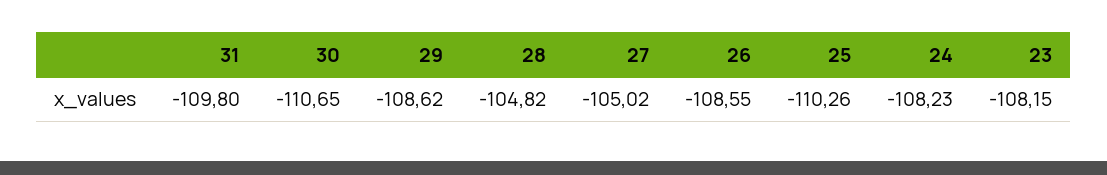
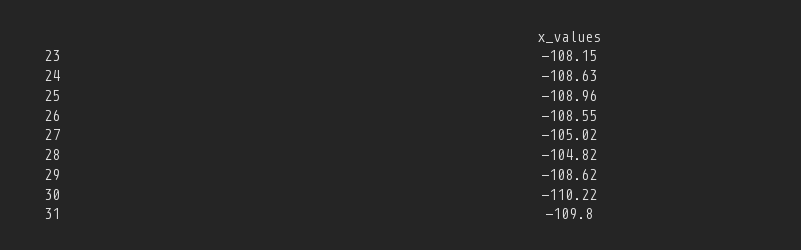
30: -110.65 -> -110.22
25: -110.26 -> -108.96
24: -108.23 -> -108.63

